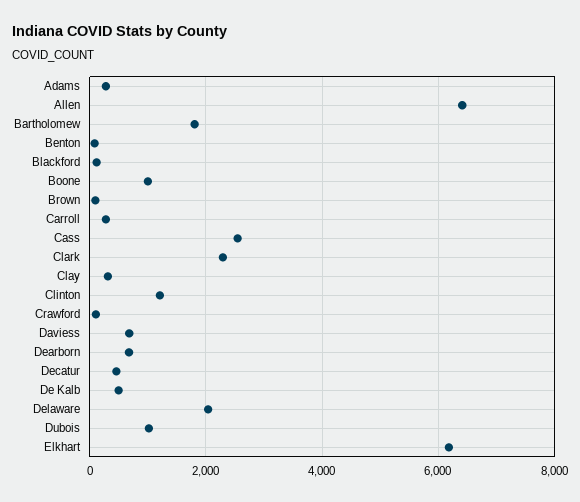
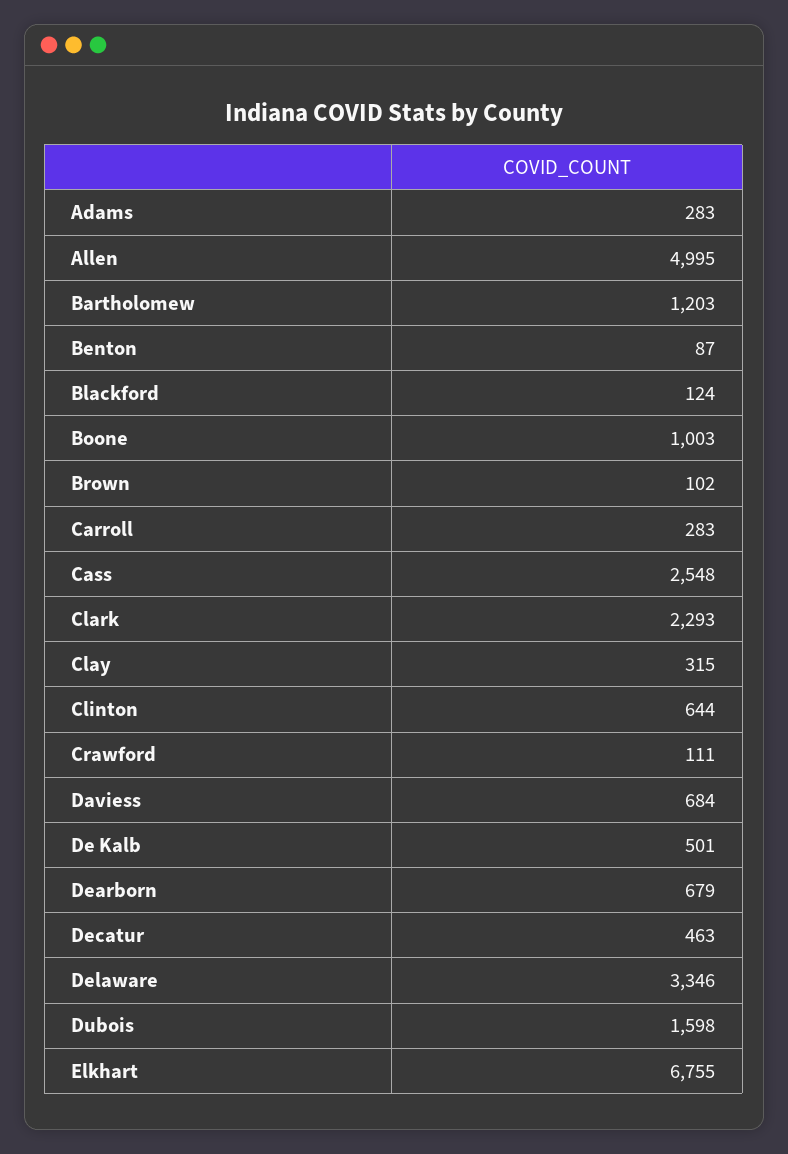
Allen: 6400 -> 4995
Bartholomew: 1800 -> 1203
Clinton: 1200 -> 644
Delaware: 2000 -> 3346
Dubois: 1000 -> 1598
Elkhart: 6200 -> 6755

